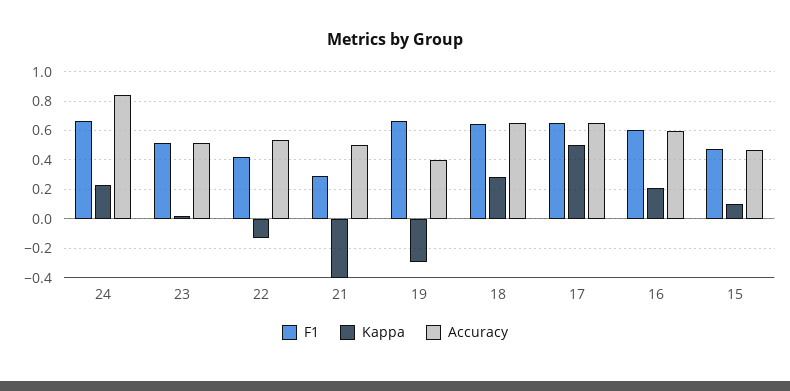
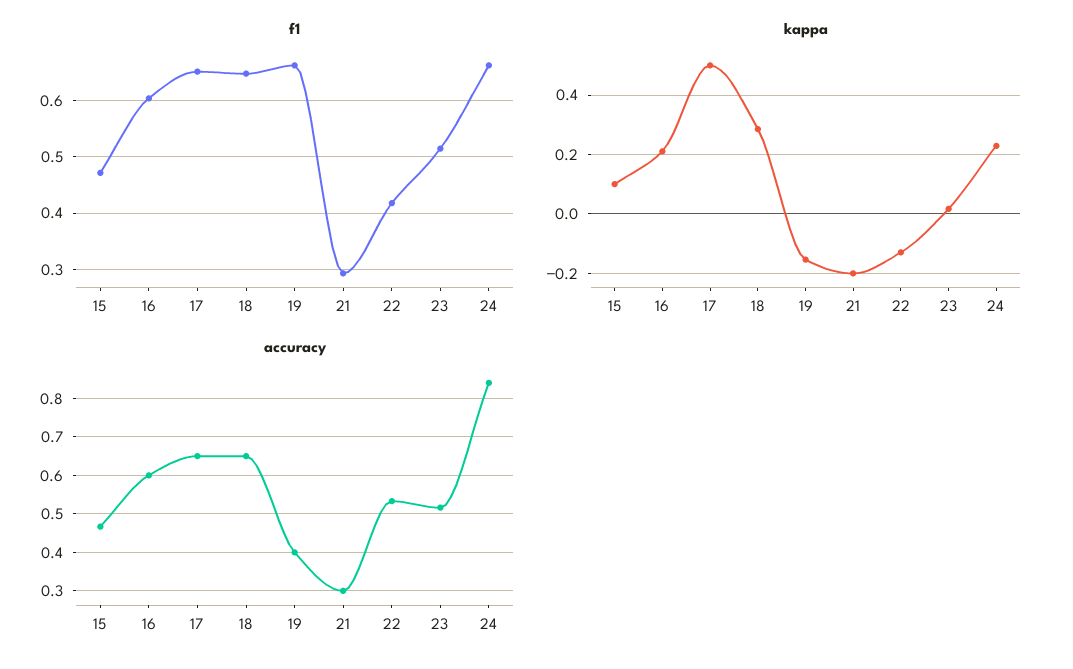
Kappa, 21: -0.4 -> -0.2
Accuracy, 21: 0.5 -> 0.3
Kappa, 19: -0.3 -> -0.15

